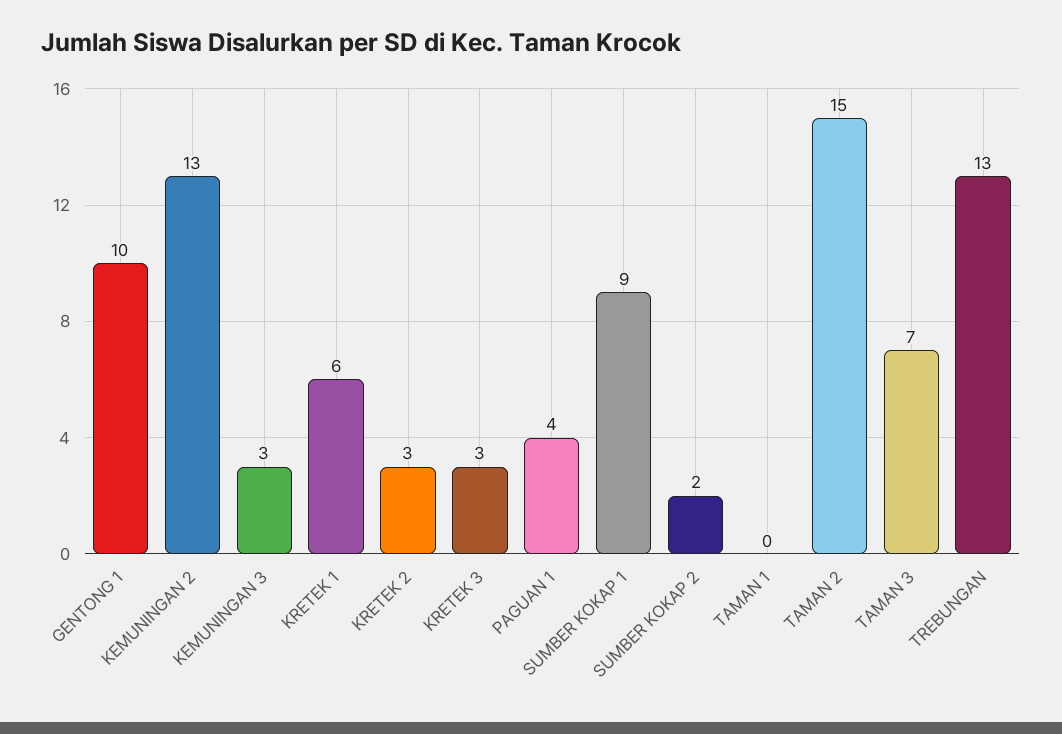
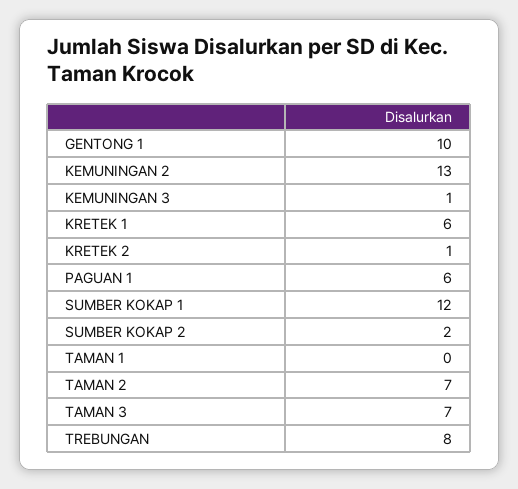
KEMUNINGAN 3: 3 -> 1
KRETEK 2: 3 -> 1
KRETEK 3: 3 -> none
PAGUAN 1: 4 -> 6
SUMBER KOKAP 1: 9 -> 12
TAMAN 2: 15 -> 7
TREBUNGAN: 13 -> 8

